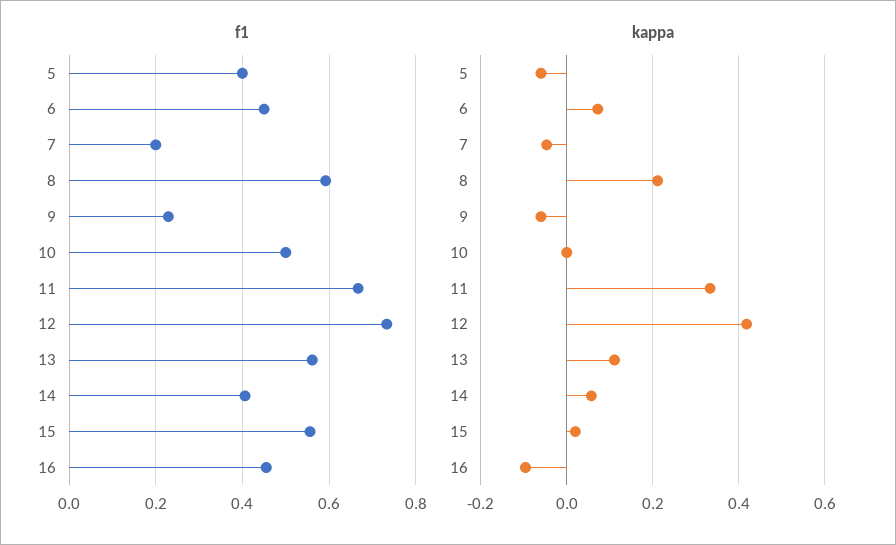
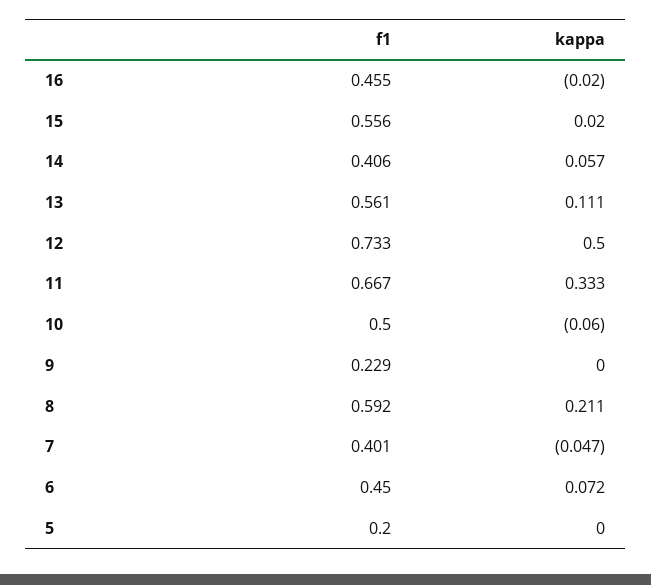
f1, 5: 0.4 -> 0.2
f1, 7: 0.2 -> 0.401
kappa, 5: -0.06 -> 0
kappa, 9: -0.06 -> 0
kappa, 10: 0 -> -0.06
kappa, 12: 0.42 -> 0.5
kappa, 16: -0.1 -> -0.02

